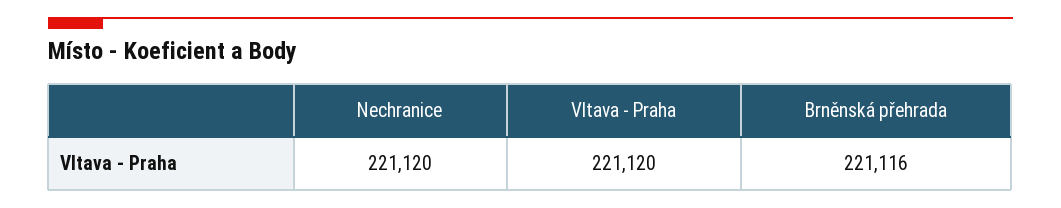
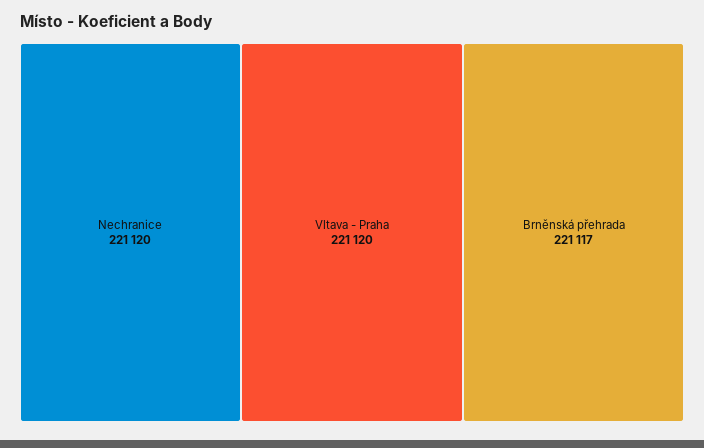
Brněnská přehrada: 221116 -> 221117

